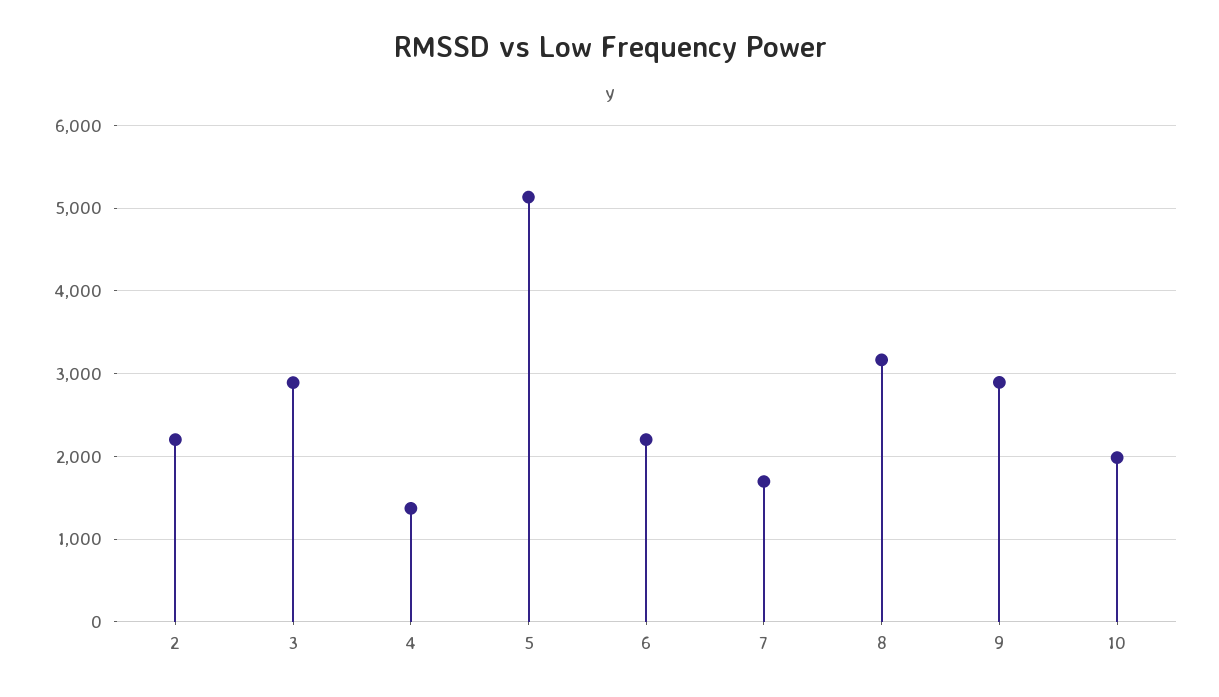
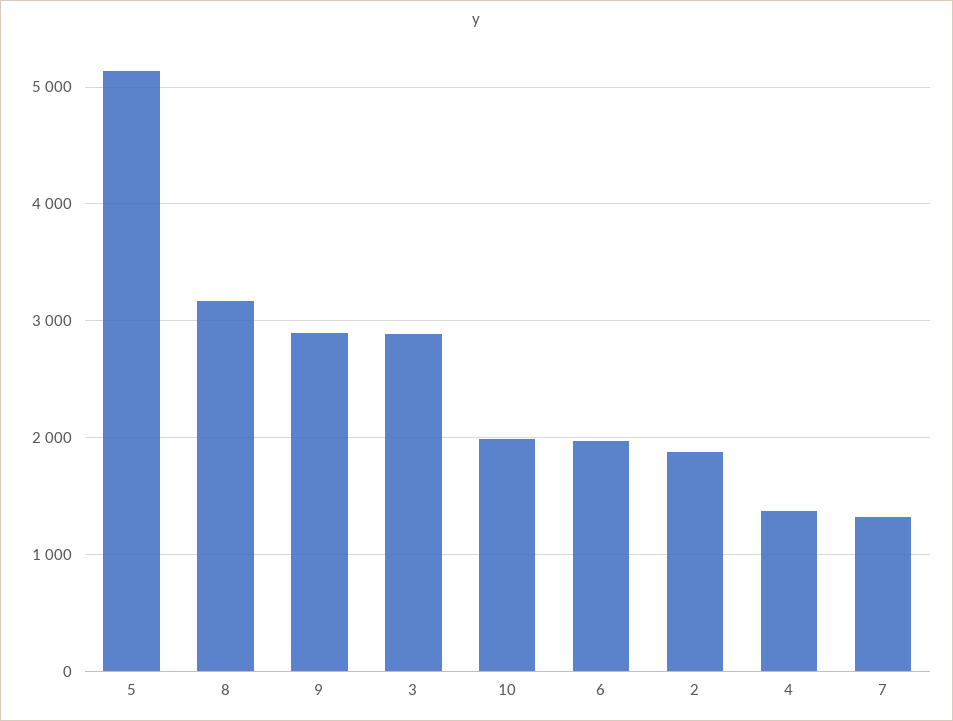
2: 2200 -> 1900
6: 2200 -> 2000
7: 1700 -> 1300

